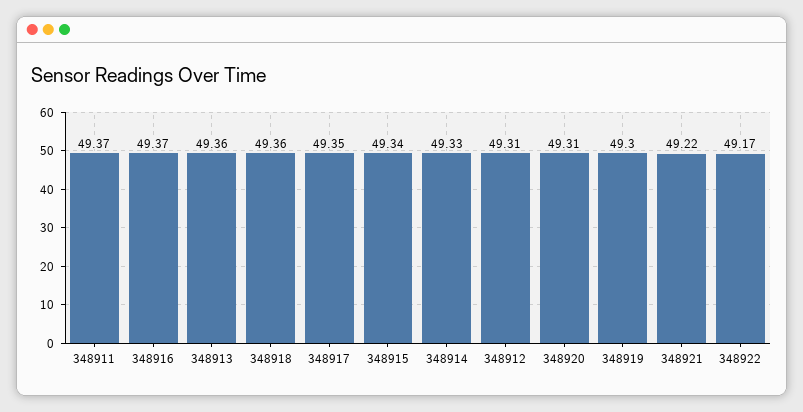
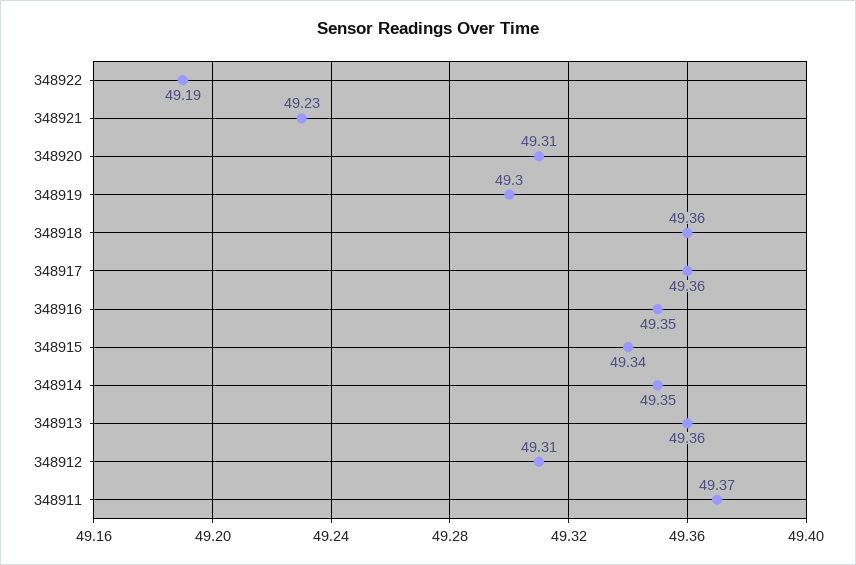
348916: 49.37 -> 49.35
348917: 49.35 -> 49.36
348914: 49.33 -> 49.35
348921: 49.22 -> 49.23
348922: 49.17 -> 49.19

